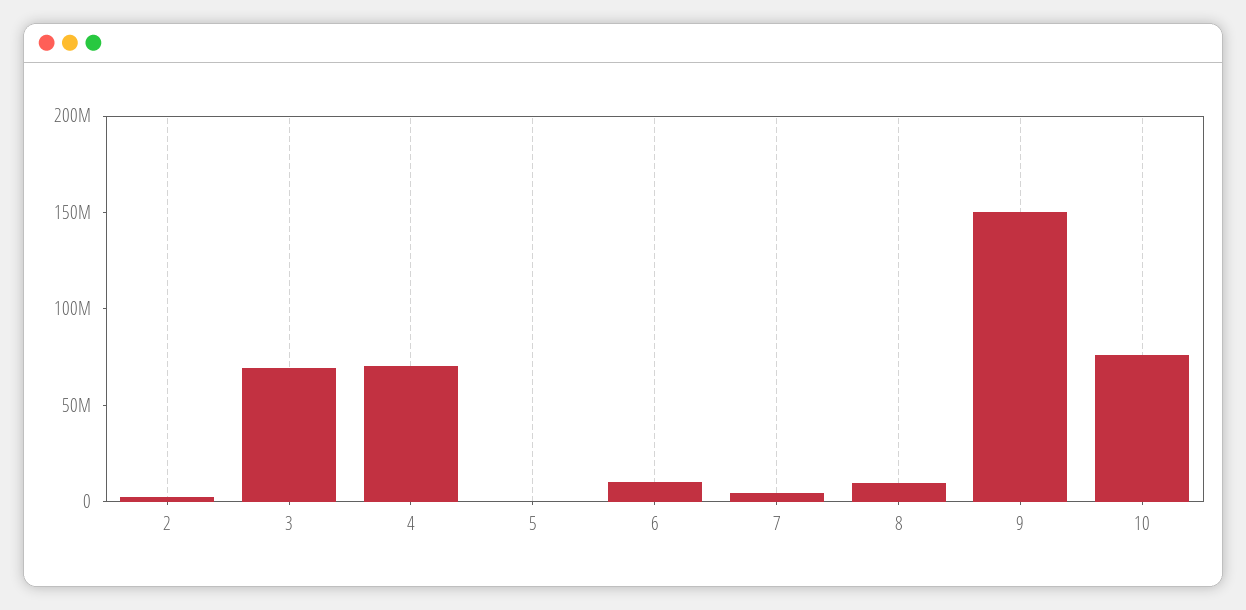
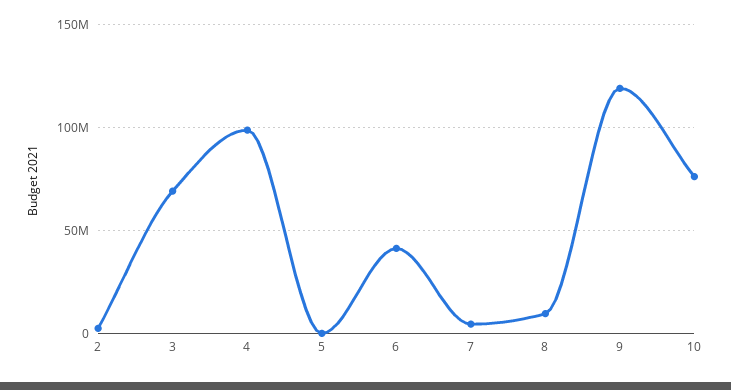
4: 70000000 -> 100000000
6: 10000000 -> 40000000
9: 150000000 -> 120000000

